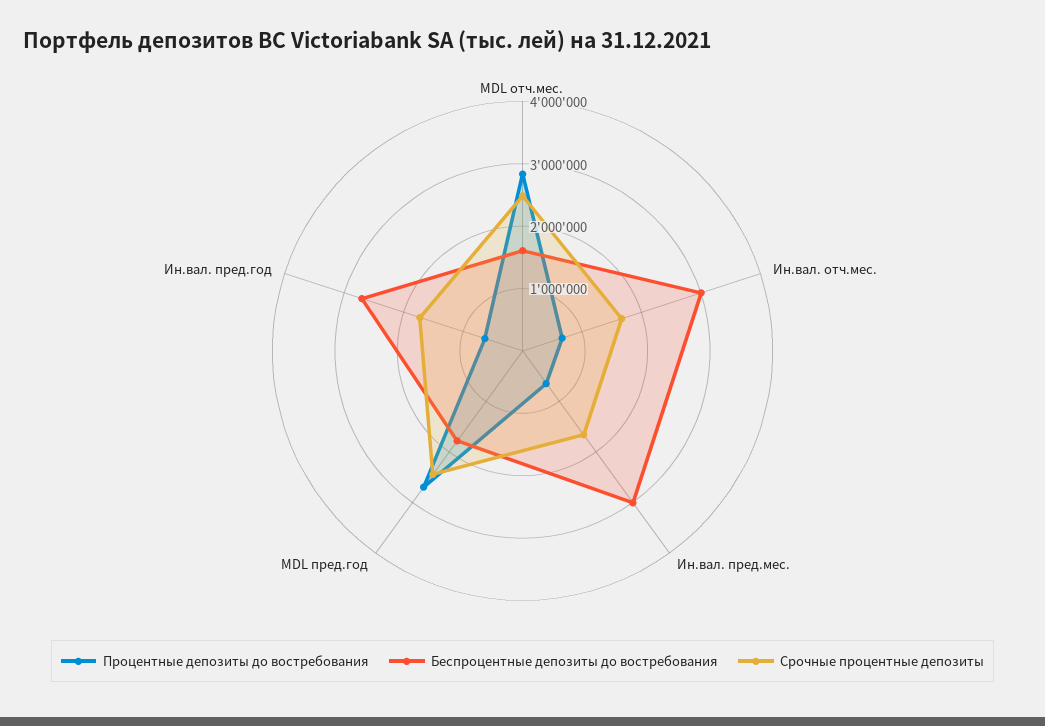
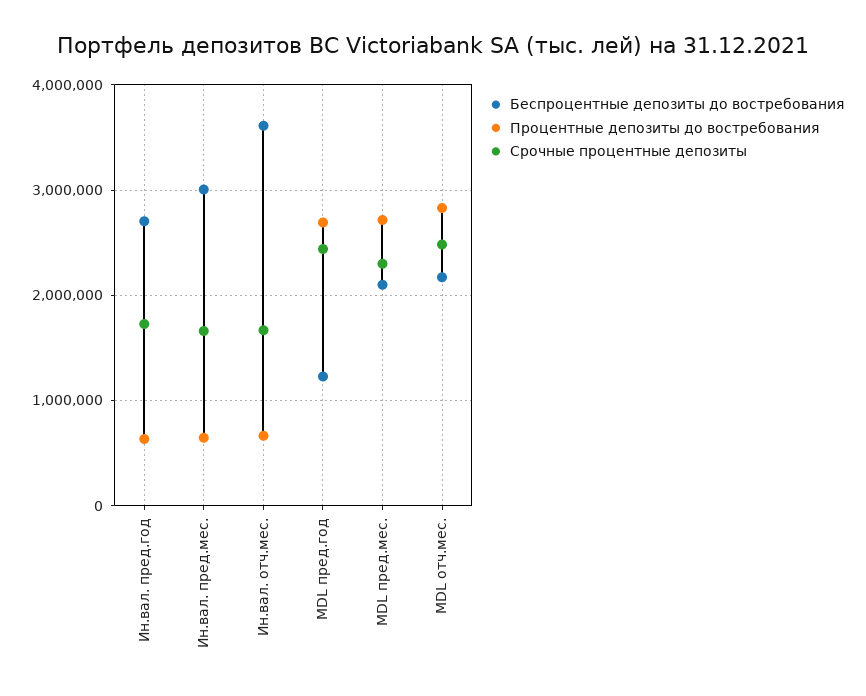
Беспроцентные депозиты до востребования, MDL отч.мес.: 1600000 -> 2200000
Беспроцентные депозиты до востребования, Ин.вал. отч.мес.: 3000000 -> 3600000
Беспроцентные депозиты до востребования, MDL пред.год: 1800000 -> 1200000
Беспроцентные депозиты до востребования, MDL пред.мес.: none -> 2100000
Процентные депозиты до востребования, MDL пред.мес.: none -> 2700000
Срочные процентные депозиты, MDL пред.мес.: none -> 2300000

